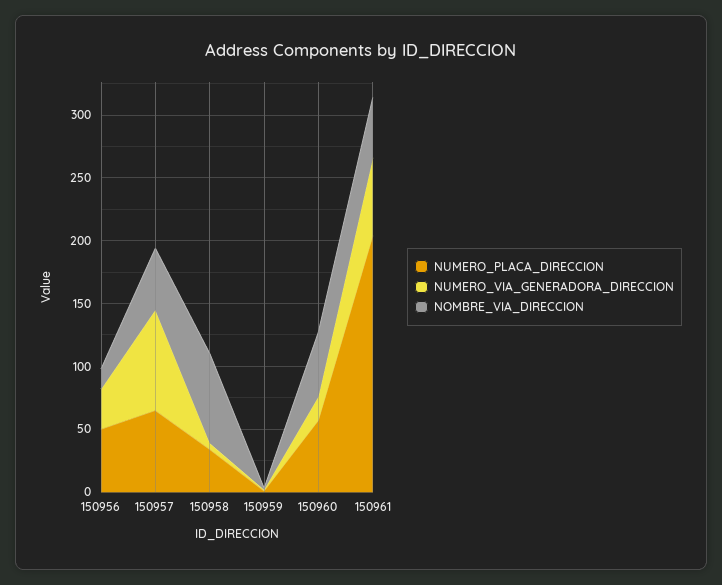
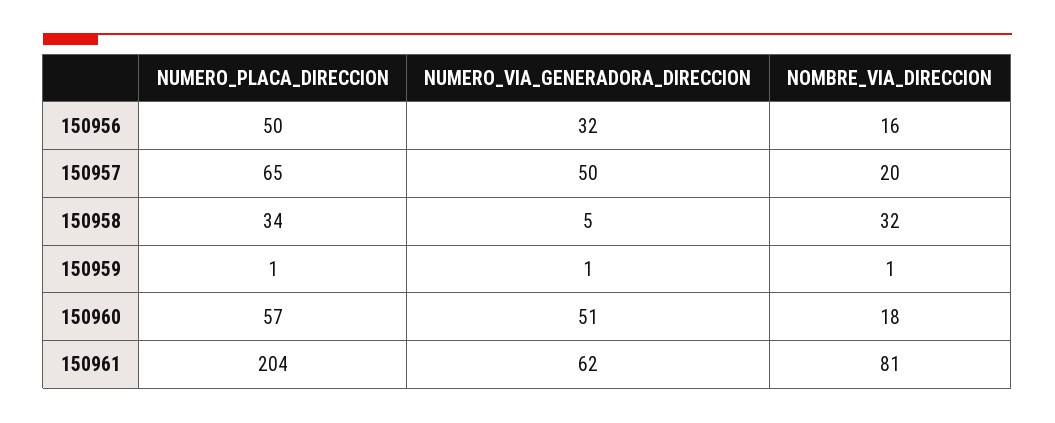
NUMERO_VIA_GENERADORA_DIRECCION, 150957: 80 -> 50
NOMBRE_VIA_DIRECCION, 150957: 50 -> 20
NOMBRE_VIA_DIRECCION, 150958: 70 -> 32
NUMERO_VIA_GENERADORA_DIRECCION, 150960: 20 -> 51
NOMBRE_VIA_DIRECCION, 150960: 50 -> 18
NOMBRE_VIA_DIRECCION, 150961: 50 -> 81

